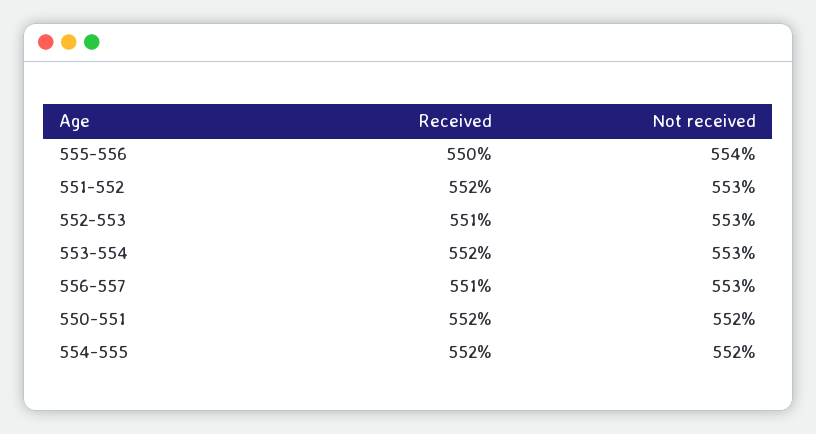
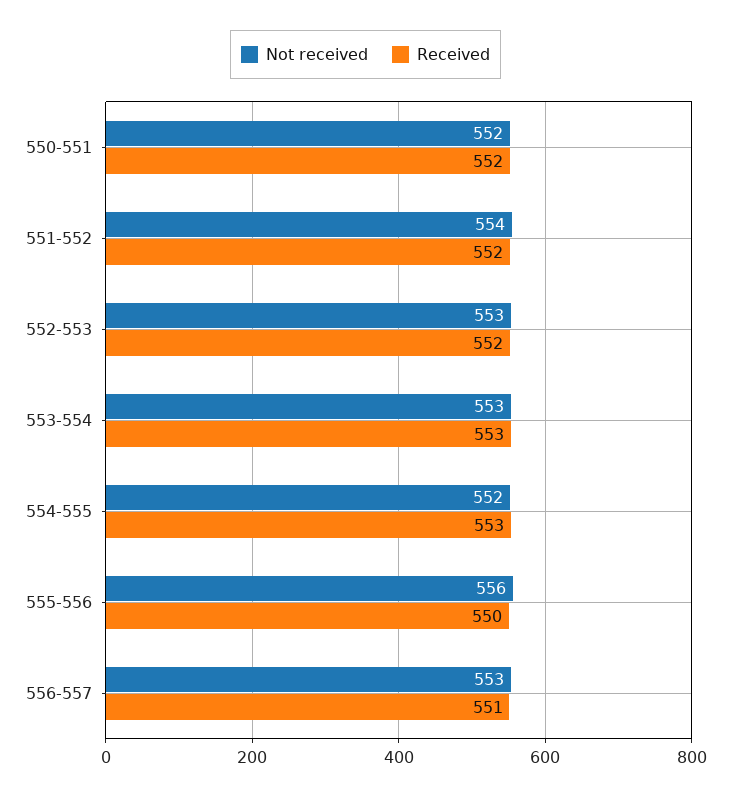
Not received, 555-556: 554 -> 556
Not received, 551-552: 553 -> 554
Received, 552-553: 551 -> 552
Received, 553-554: 552 -> 553
Received, 554-555: 552 -> 553

